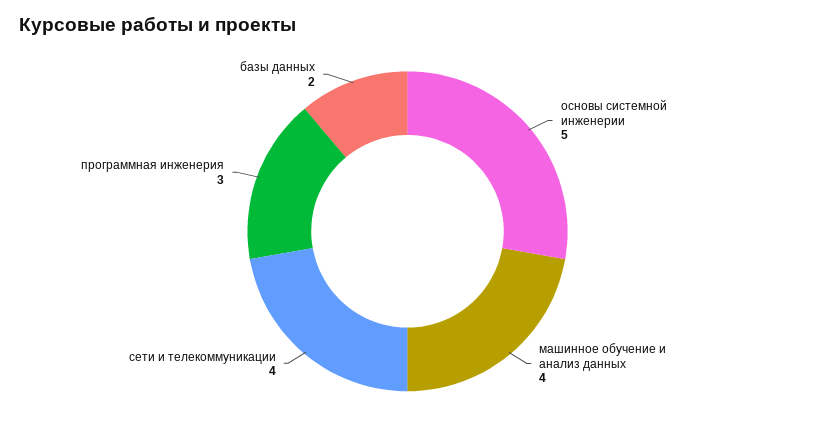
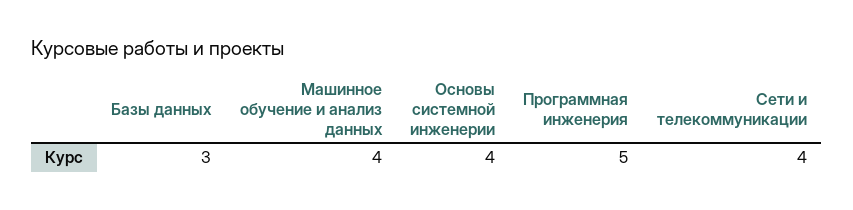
основы системной инженерии: 5 -> 4
программная инженерия: 3 -> 5
базы данных: 2 -> 3

